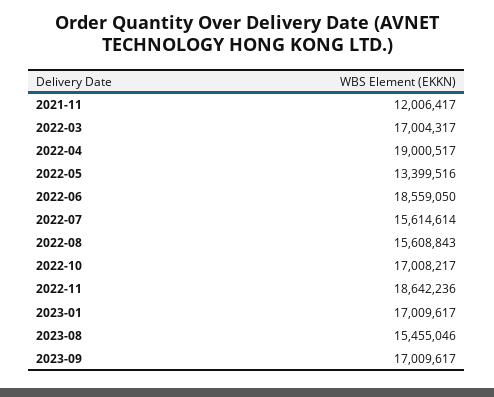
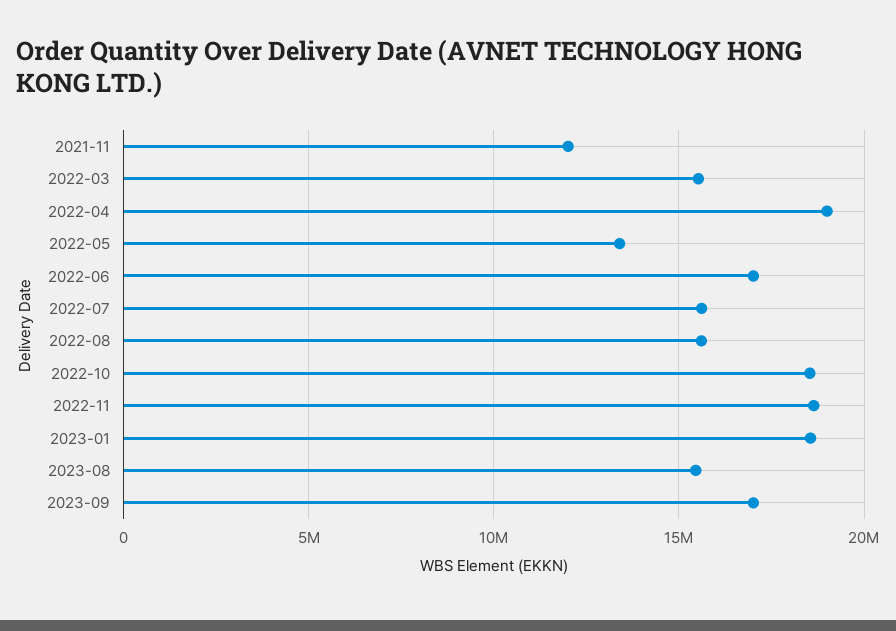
2022-03: 17004317 -> 15500000
2022-06: 18559050 -> 17000000
2022-10: 17008217 -> 18500000
2023-01: 17009617 -> 18500000

